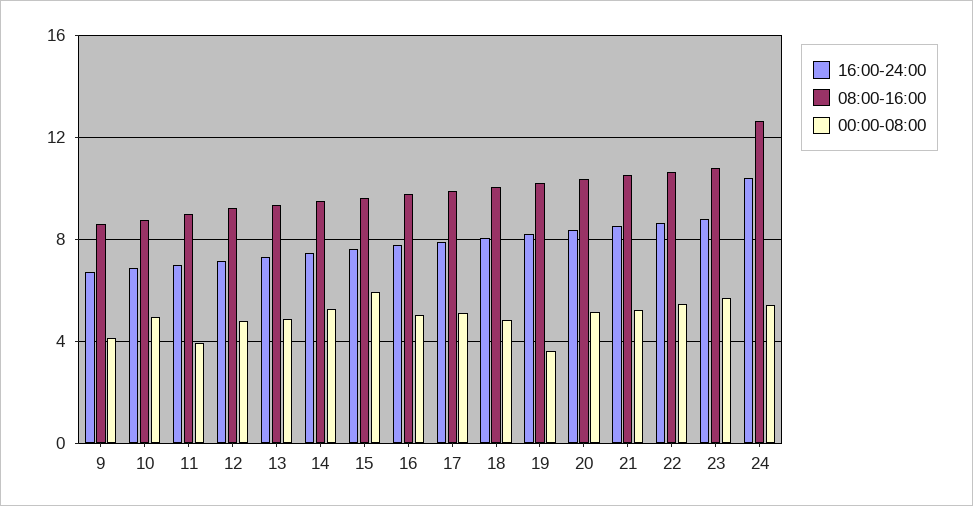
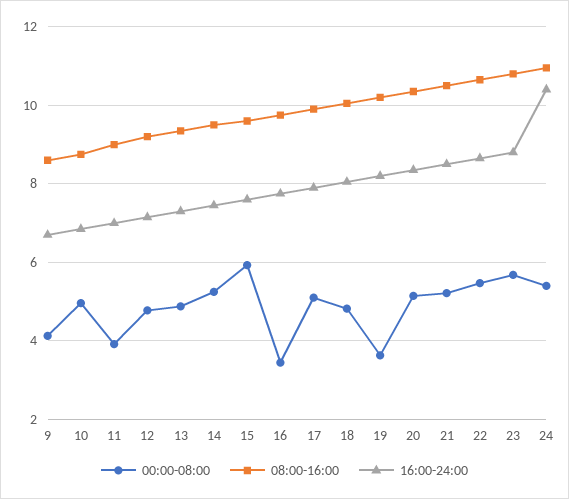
00:00-08:00, 16: 5 -> 3.4
08:00-16:00, 24: 12.5 -> 11

